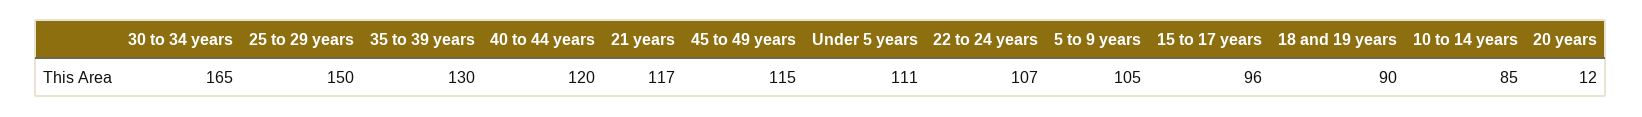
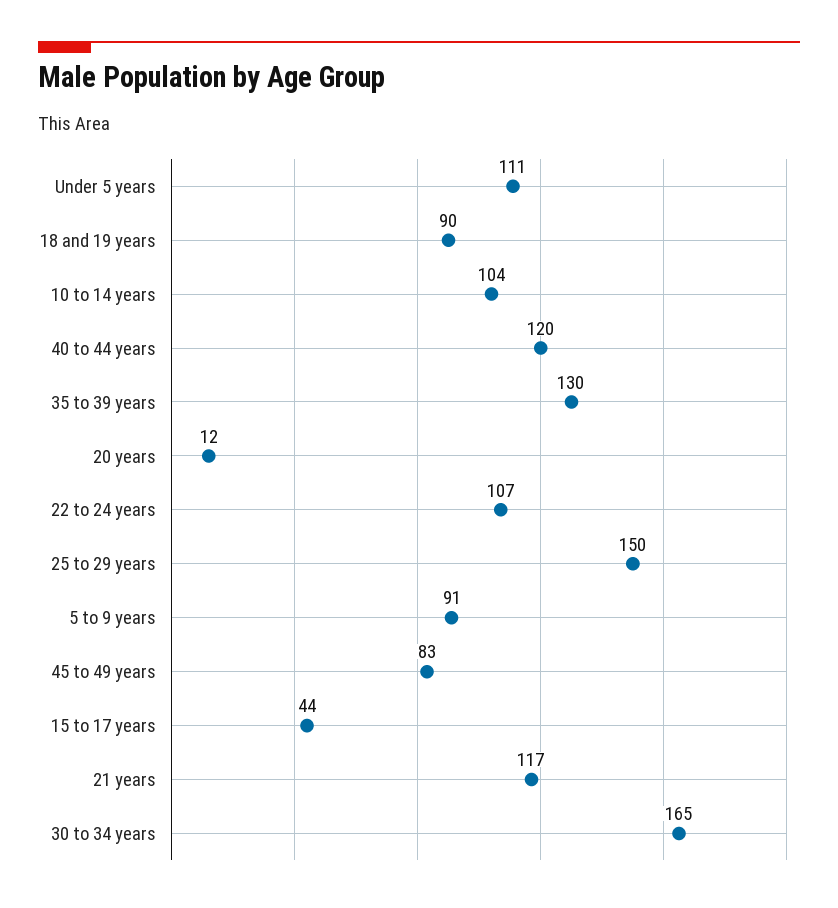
45 to 49 years: 115 -> 83
5 to 9 years: 105 -> 91
15 to 17 years: 96 -> 44
10 to 14 years: 85 -> 104

